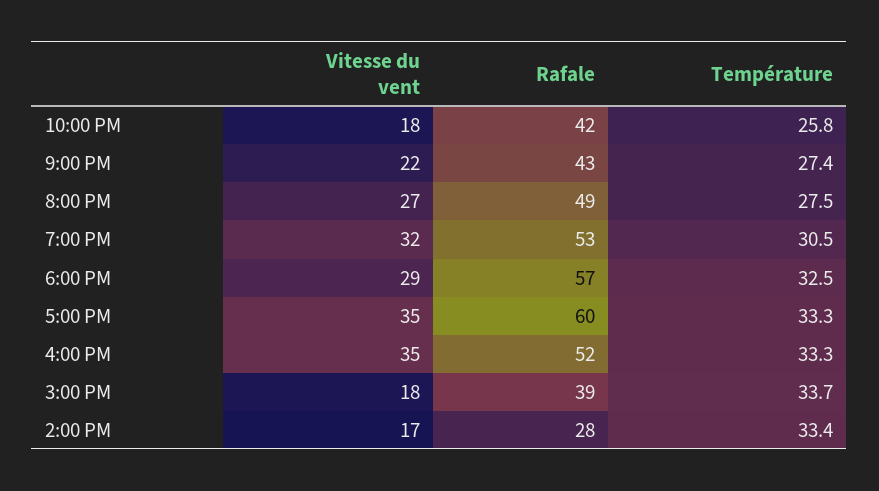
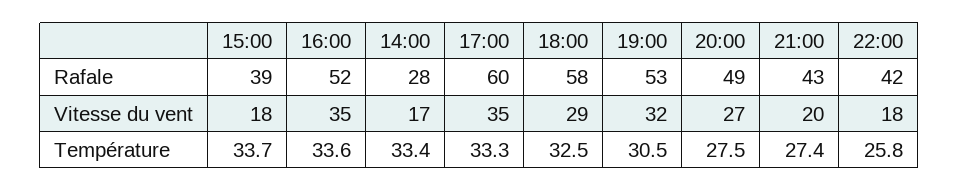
Vitesse du vent, 9:00 PM: 22 -> 20
Rafale, 6:00 PM: 57 -> 58
Température, 4:00 PM: 33.3 -> 33.6

